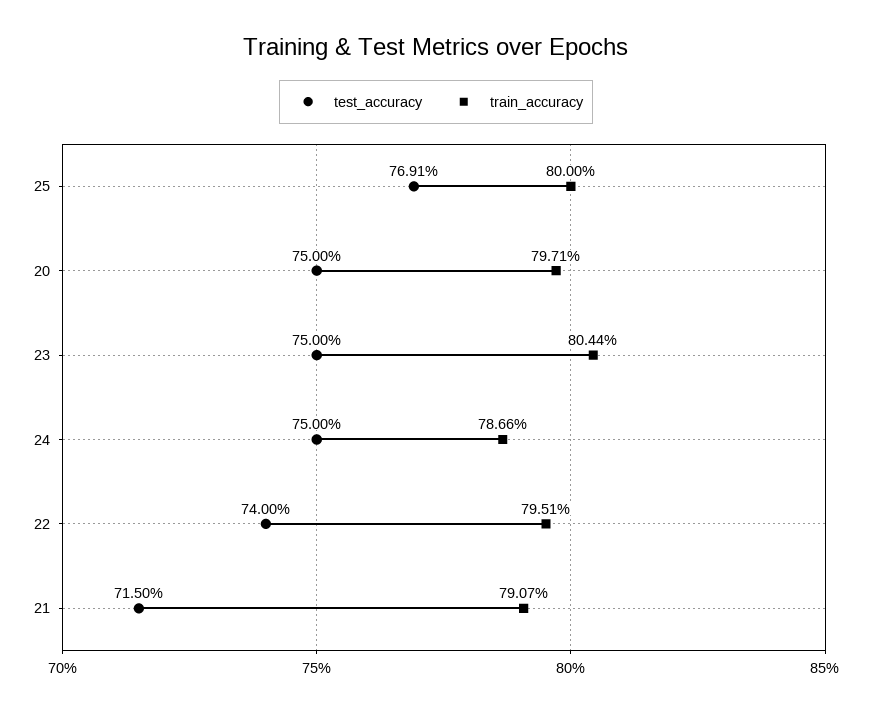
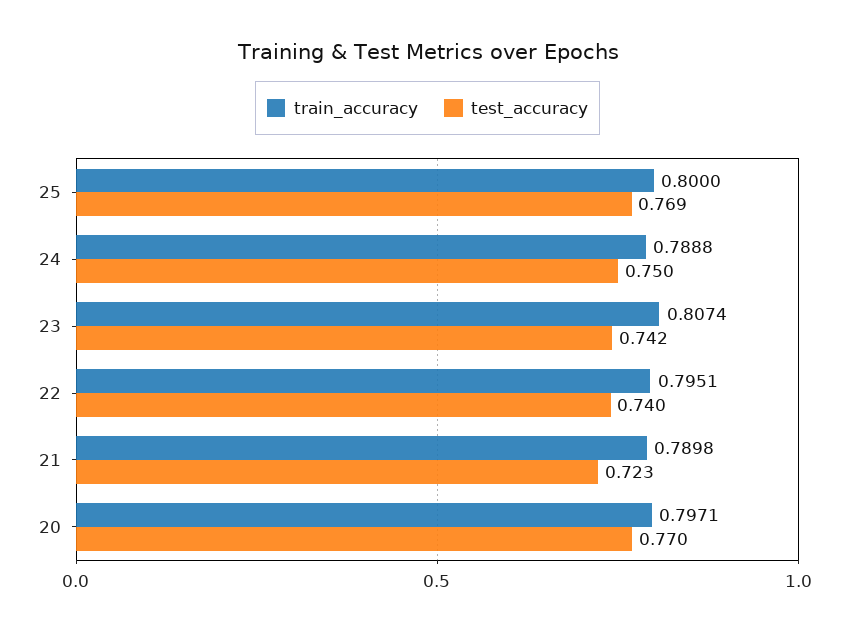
test_accuracy, 20: 0.75 -> 0.77
test_accuracy, 23: 0.75 -> 0.742
train_accuracy, 23: 0.8044 -> 0.8074
train_accuracy, 24: 0.7866 -> 0.7888
test_accuracy, 21: 0.715 -> 0.723
train_accuracy, 21: 0.7907 -> 0.7898

